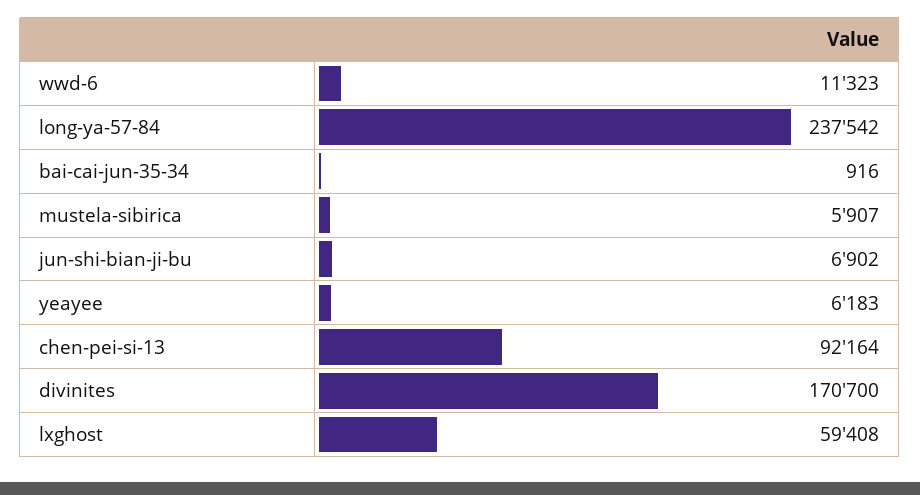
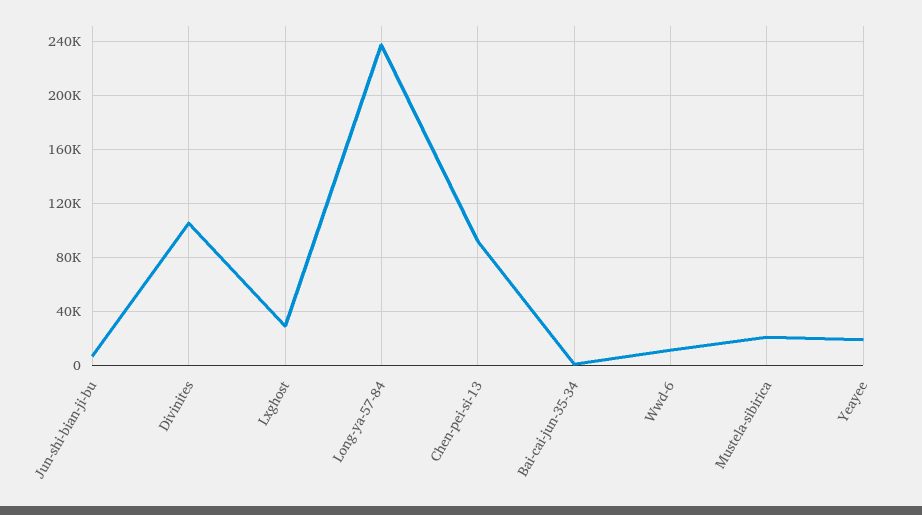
mustela-sibirica: 5907 -> 20000
yeayee: 6183 -> 20000
divinites: 170700 -> 105000
lxghost: 59408 -> 30000

